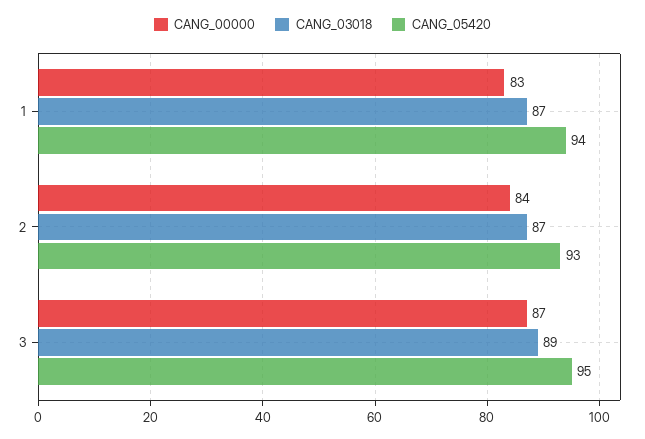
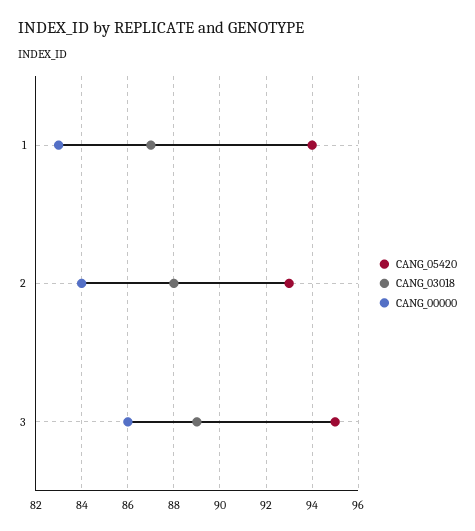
CANG_03018, 2: 87 -> 88
CANG_00000, 3: 87 -> 86

